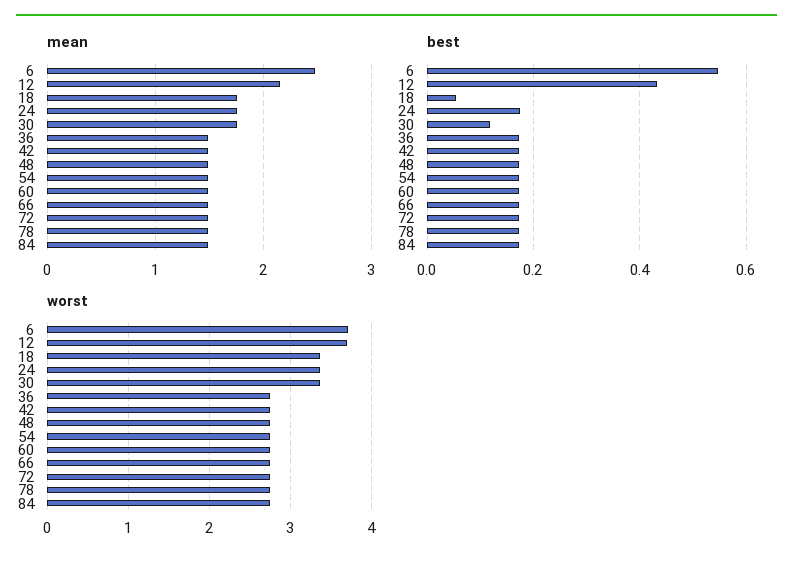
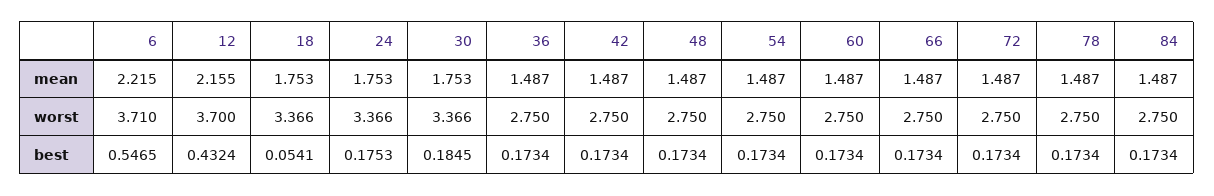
mean, 6: 2.5 -> 2.215
best, 30: 0.12 -> 0.1845

